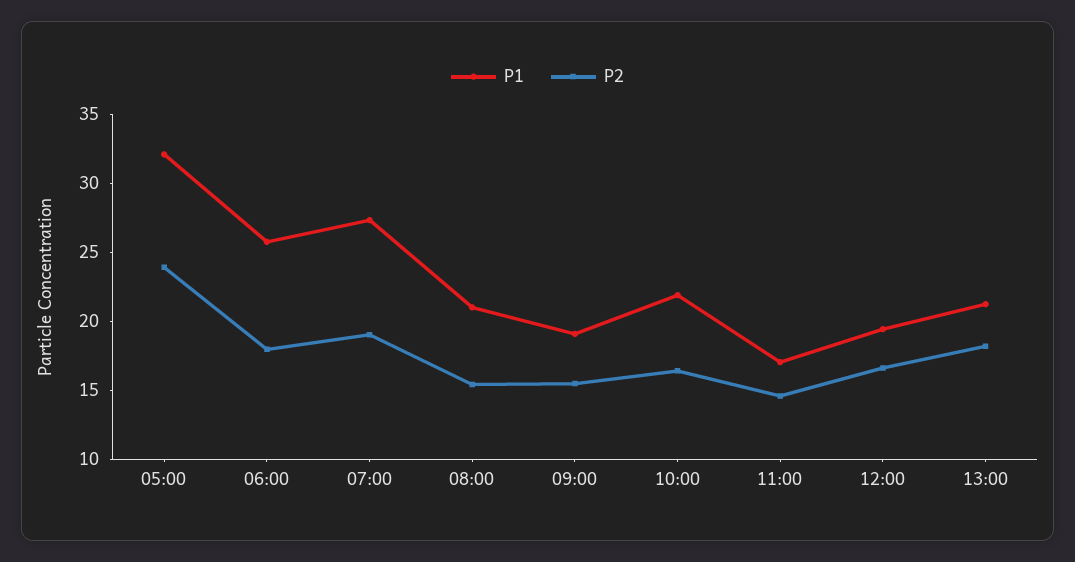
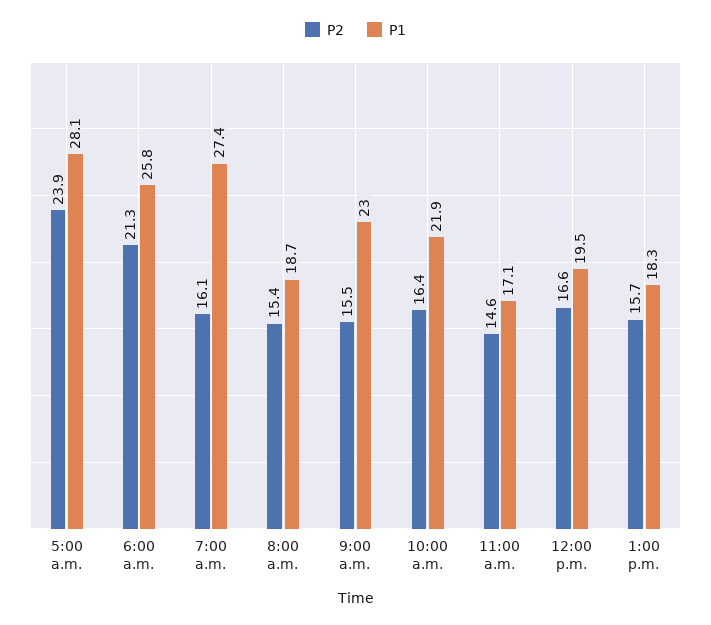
P1, 05:00: 32 -> 28.1
P2, 06:00: 18 -> 21.3
P2, 07:00: 19 -> 16.1
P1, 08:00: 21 -> 18.7
P1, 09:00: 19 -> 23
P1, 13:00: 21 -> 18.3
P2, 13:00: 18 -> 15.7

